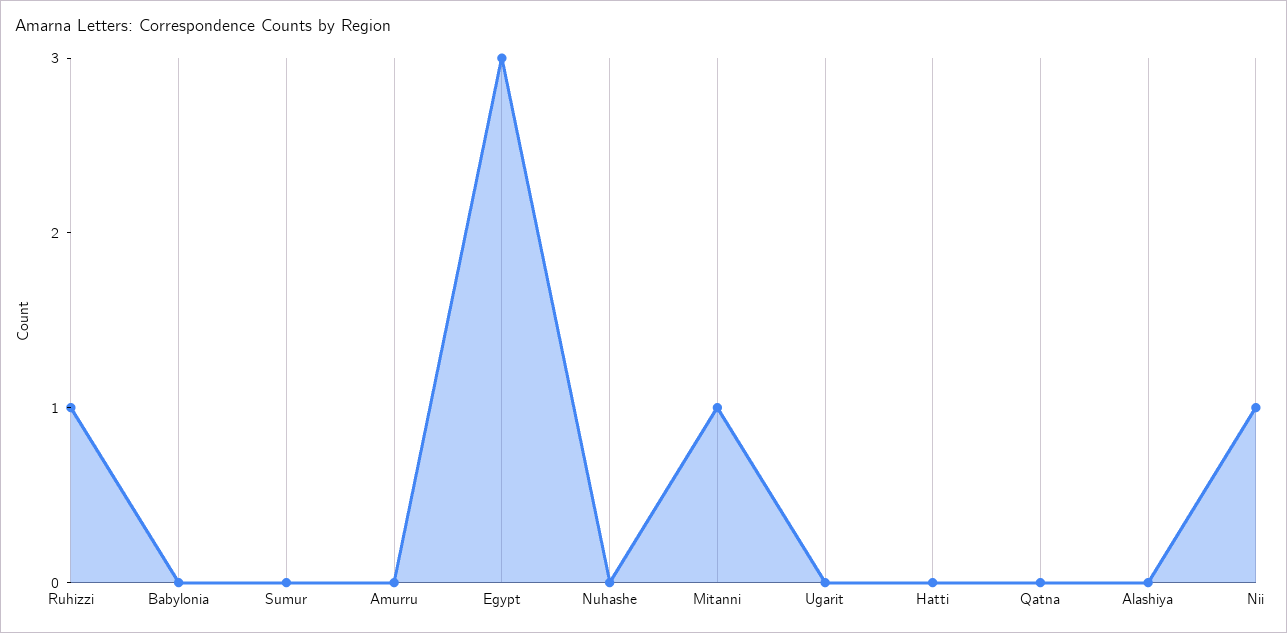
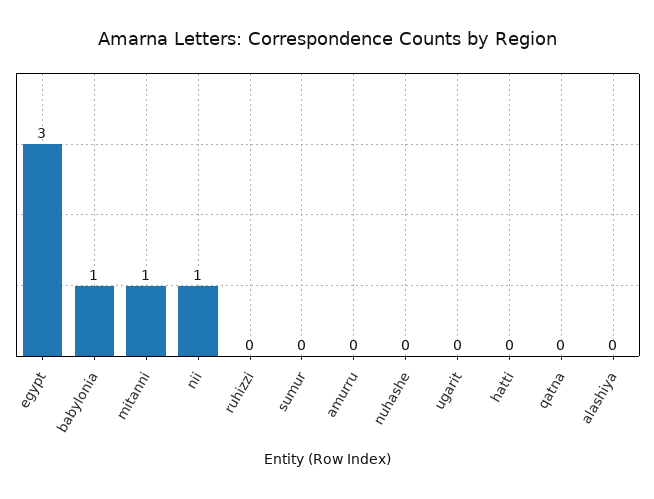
Ruhizzi: 1 -> 0
Babylonia: 0 -> 1

